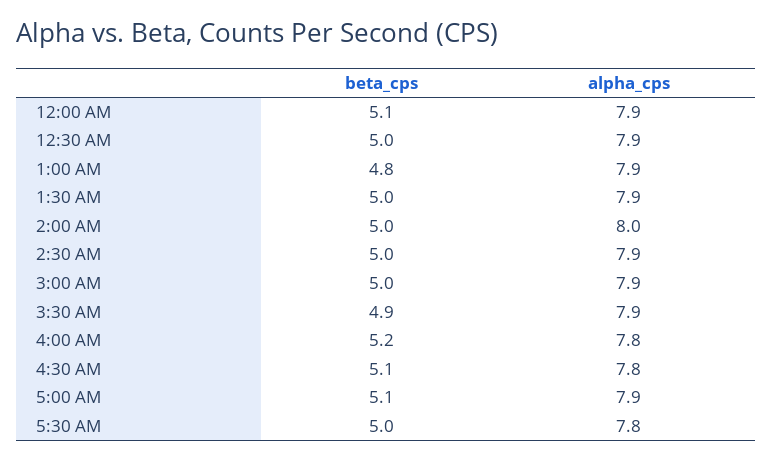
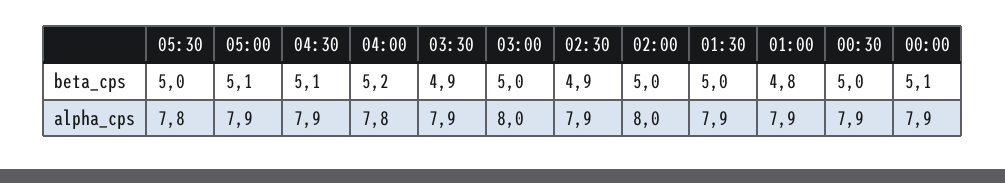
beta_cps, 2:30 AM: 5 -> 4.9
alpha_cps, 3:00 AM: 7.9 -> 8
alpha_cps, 4:30 AM: 7.8 -> 7.9

